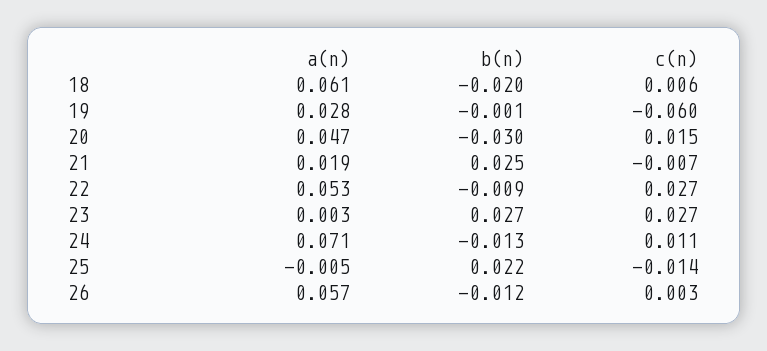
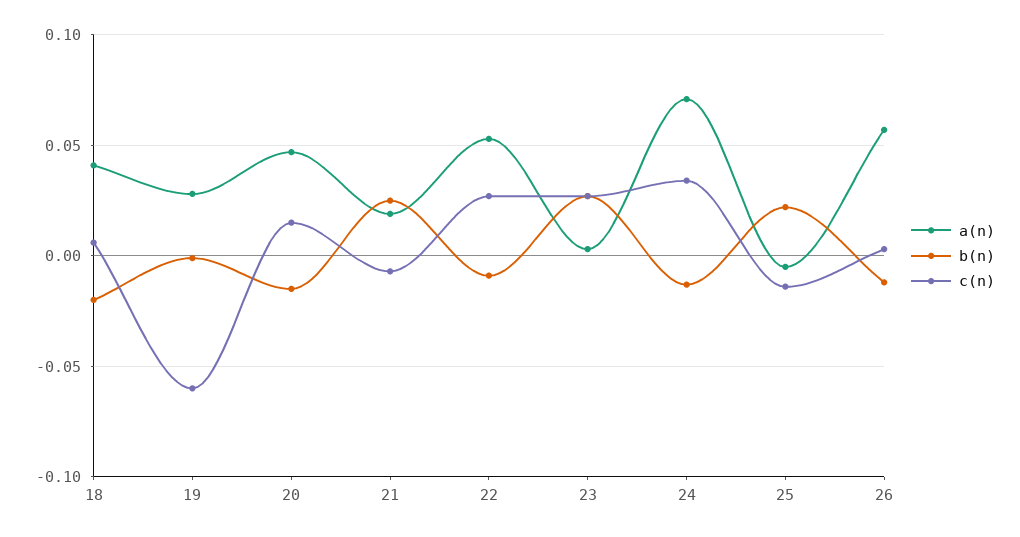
a(n), 18: 0.061 -> 0.04
b(n), 20: -0.03 -> -0.015
c(n), 24: 0.011 -> 0.035

